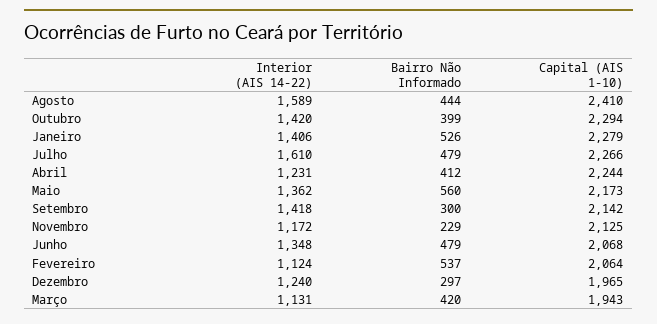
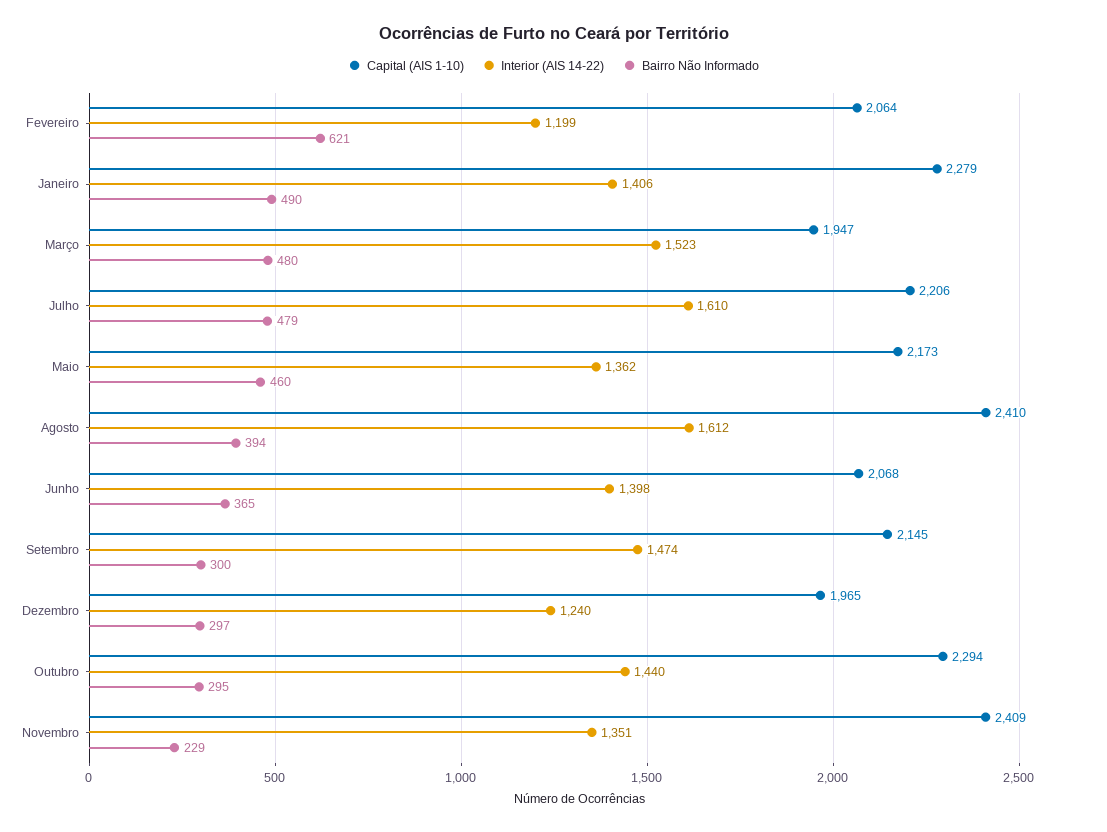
Interior (AIS 14-22), Agosto: 1589 -> 1612
Bairro Não Informado, Agosto: 444 -> 394
Interior (AIS 14-22), Outubro: 1420 -> 1440
Bairro Não Informado, Outubro: 399 -> 295
Bairro Não Informado, Janeiro: 526 -> 490
Capital (AIS 1-10), Julho: 2266 -> 2206
Interior (AIS 14-22), Abril: 1231 -> none
Bairro Não Informado, Abril: 412 -> none
Capital (AIS 1-10), Abril: 2244 -> none
Bairro Não Informado, Maio: 560 -> 460
Interior (AIS 14-22), Setembro: 1418 -> 1474
Capital (AIS 1-10), Setembro: 2142 -> 2145
Interior (AIS 14-22), Novembro: 1172 -> 1351
Capital (AIS 1-10), Novembro: 2125 -> 2409
Interior (AIS 14-22), Junho: 1348 -> 1398
Bairro Não Informado, Junho: 479 -> 365
Interior (AIS 14-22), Fevereiro: 1124 -> 1199
Bairro Não Informado, Fevereiro: 537 -> 621
Interior (AIS 14-22), Março: 1131 -> 1523
Bairro Não Informado, Março: 420 -> 480
Capital (AIS 1-10), Março: 1943 -> 1947

